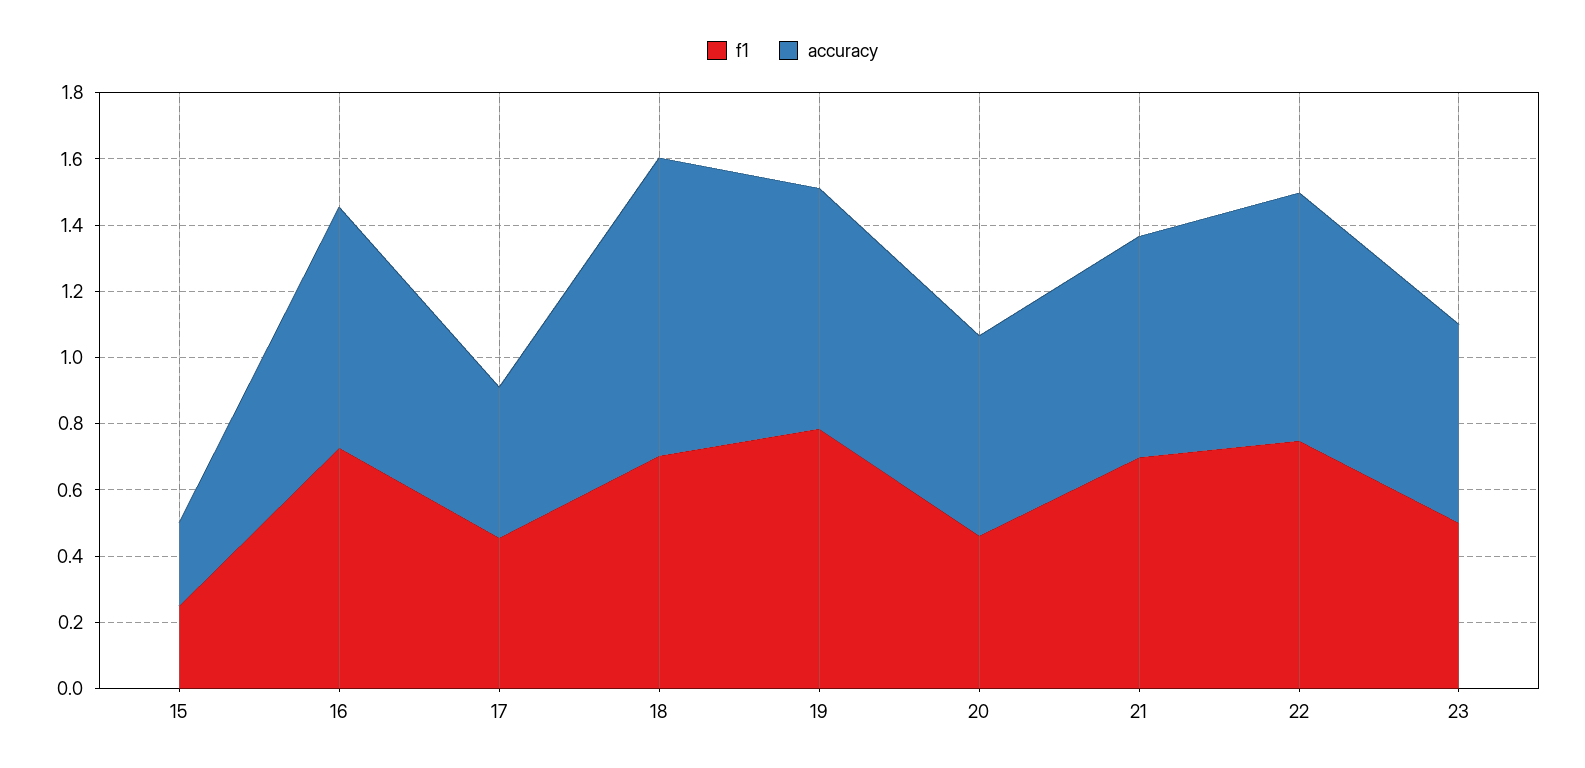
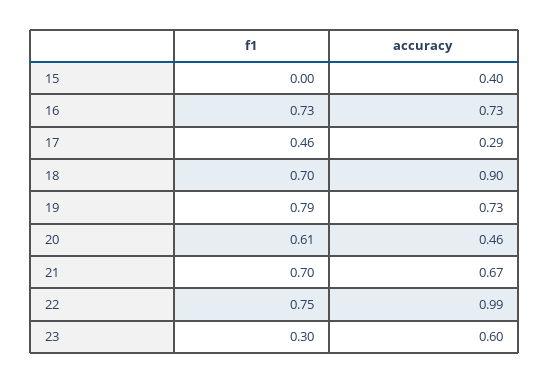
f1, 15: 0.25 -> 0
accuracy, 15: 0.25 -> 0.4
accuracy, 17: 0.45 -> 0.29
f1, 20: 0.45 -> 0.61
accuracy, 20: 0.6 -> 0.46
accuracy, 22: 0.75 -> 0.99
f1, 23: 0.5 -> 0.3

